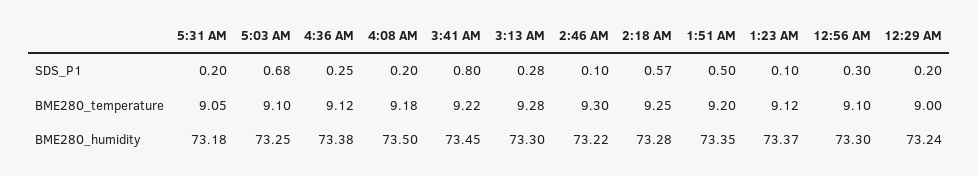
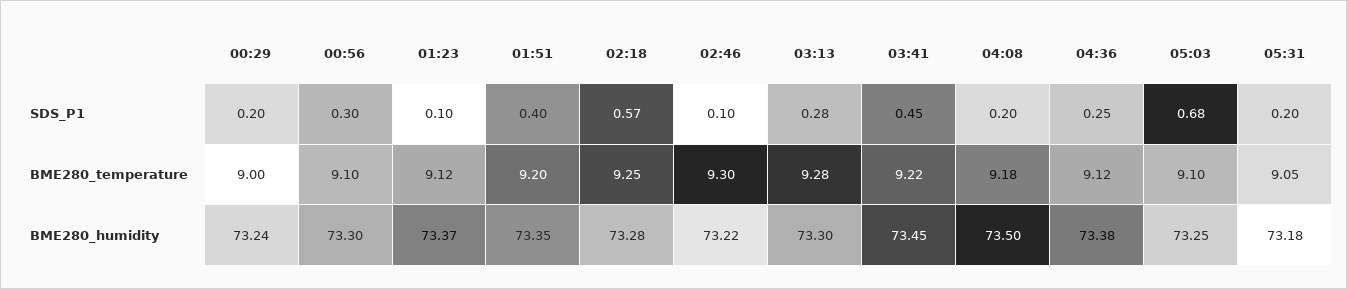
3:41 AM, SDS_P1: 0.8 -> 0.45
1:51 AM, SDS_P1: 0.5 -> 0.4

